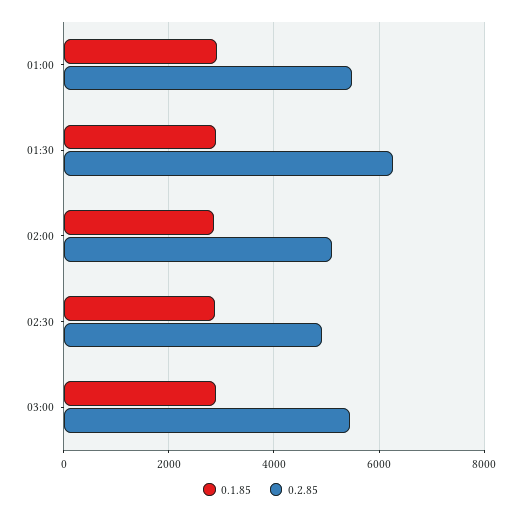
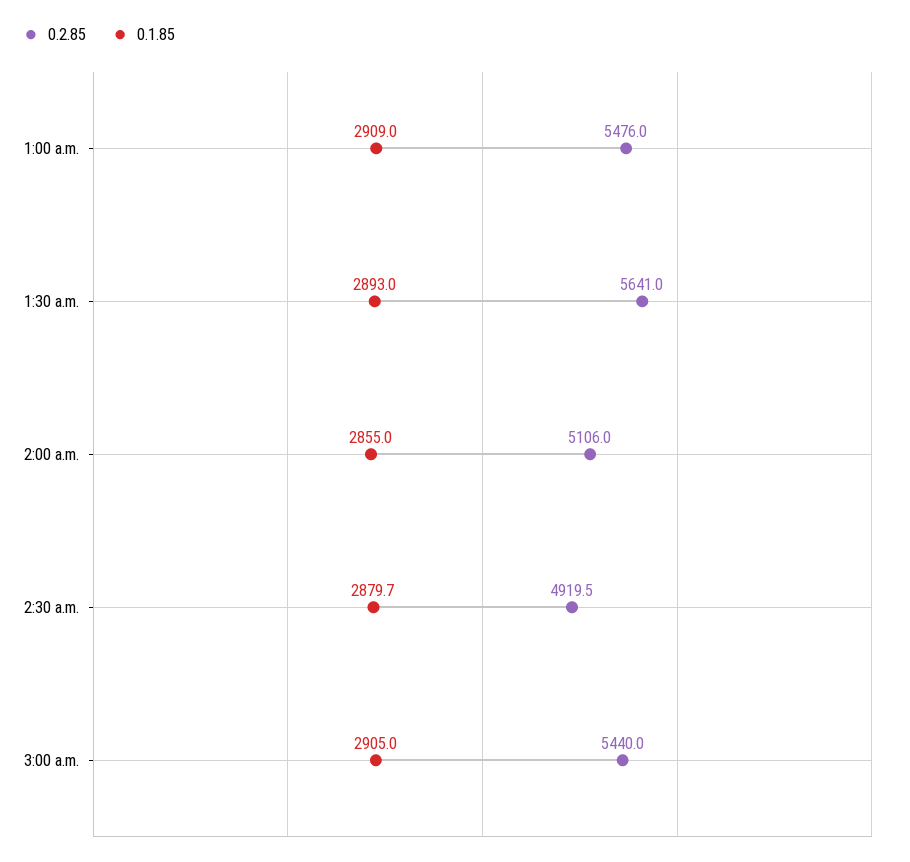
0.2.85, 01:30: 6200 -> 5641

